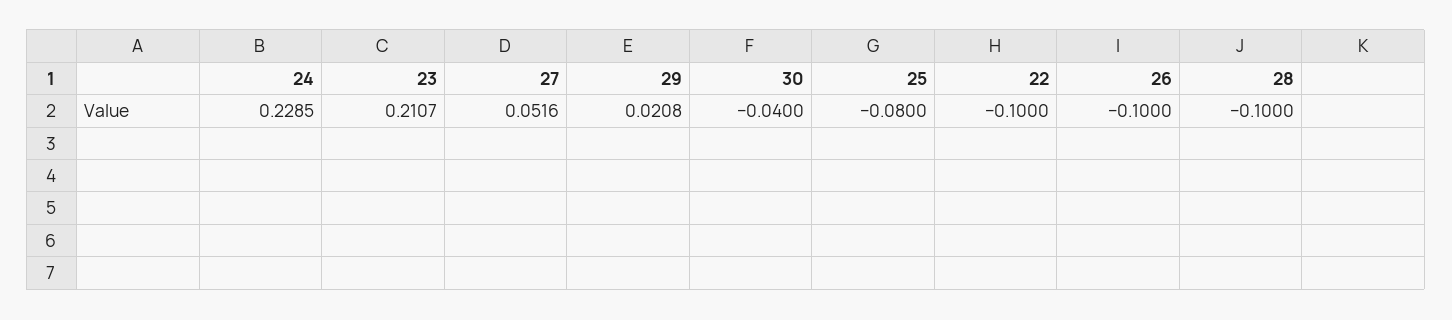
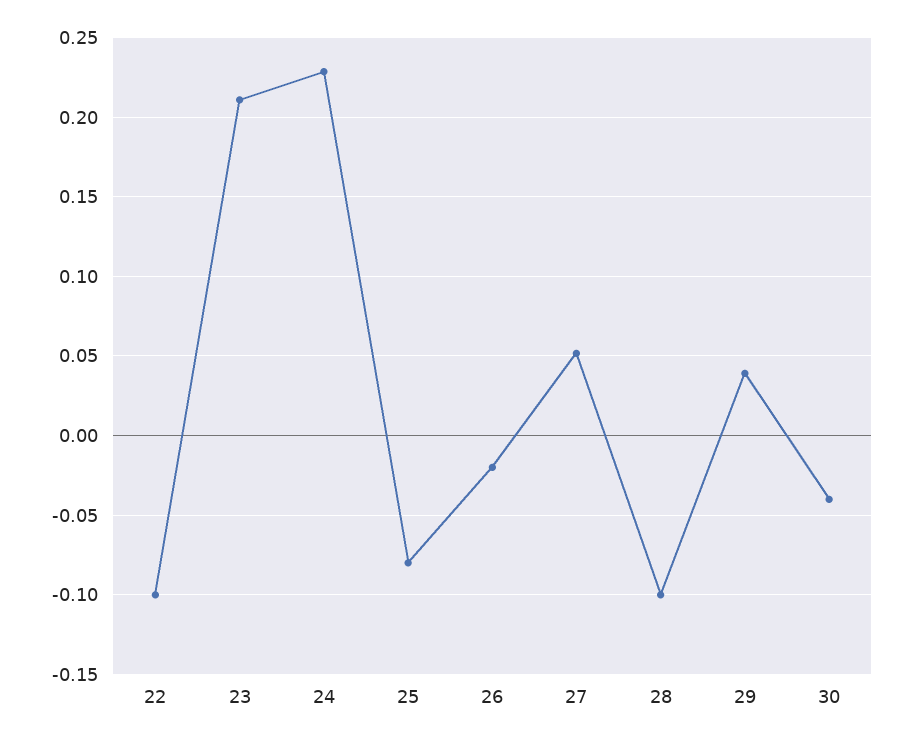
29: 0.0208 -> 0.04
26: -0.1 -> -0.02

